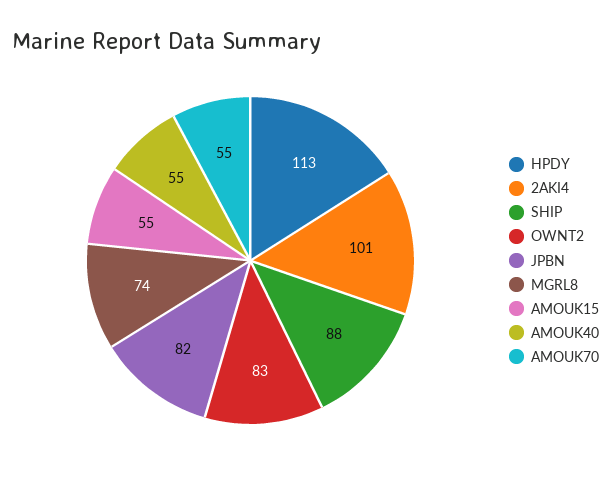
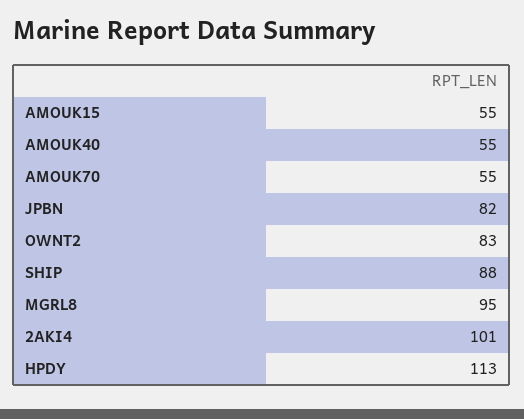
MGRL8: 74 -> 95

